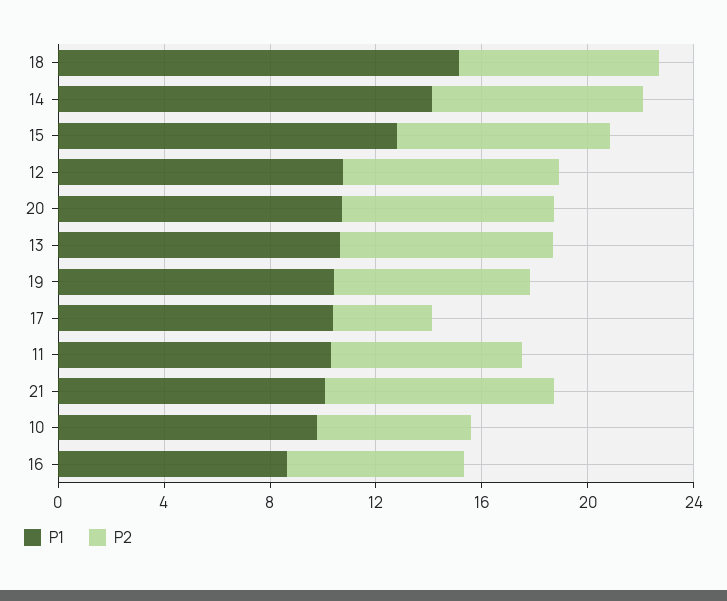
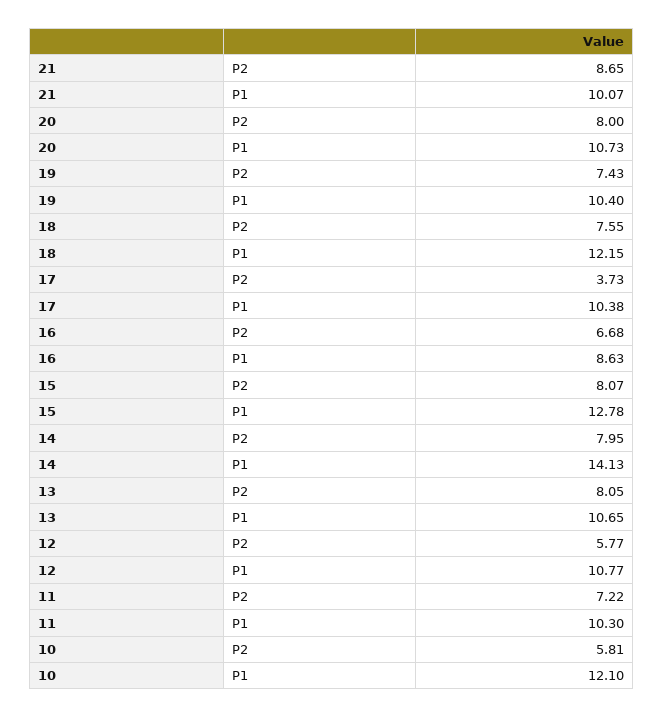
P1, 18: 15 -> 12.15
P2, 12: 8 -> 5.77
P1, 10: 10 -> 12.1

